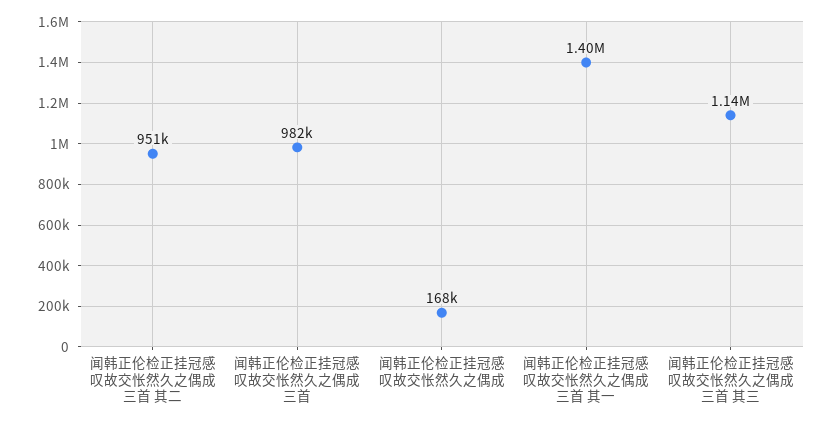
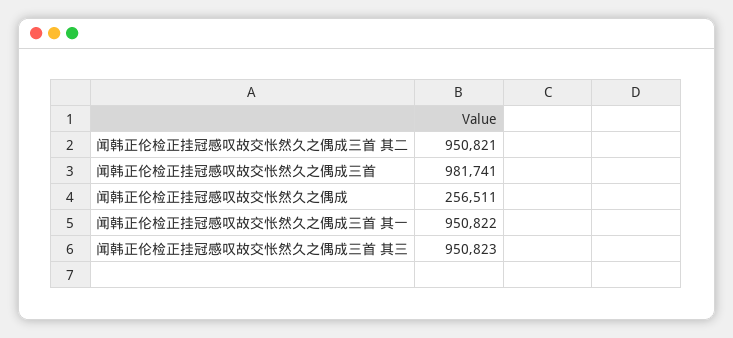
闻韩正伦检正挂冠感叹故交怅然久之偶成: 168000 -> 256511
闻韩正伦检正挂冠感叹故交怅然久之偶成三首 其一: 1400000 -> 950822
闻韩正伦检正挂冠感叹故交怅然久之偶成三首 其三: 1140000 -> 950823

